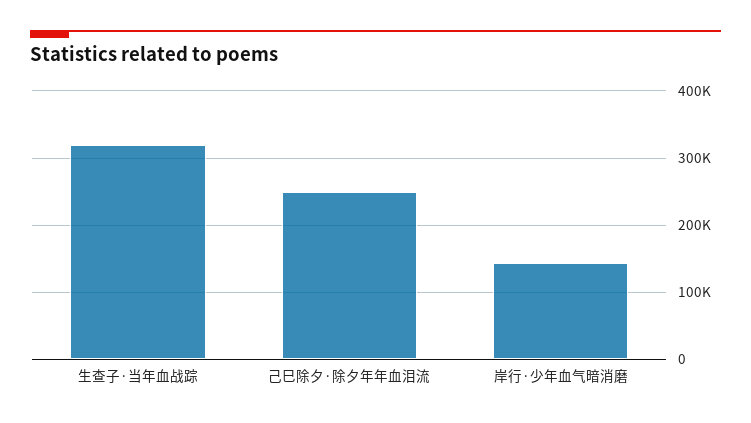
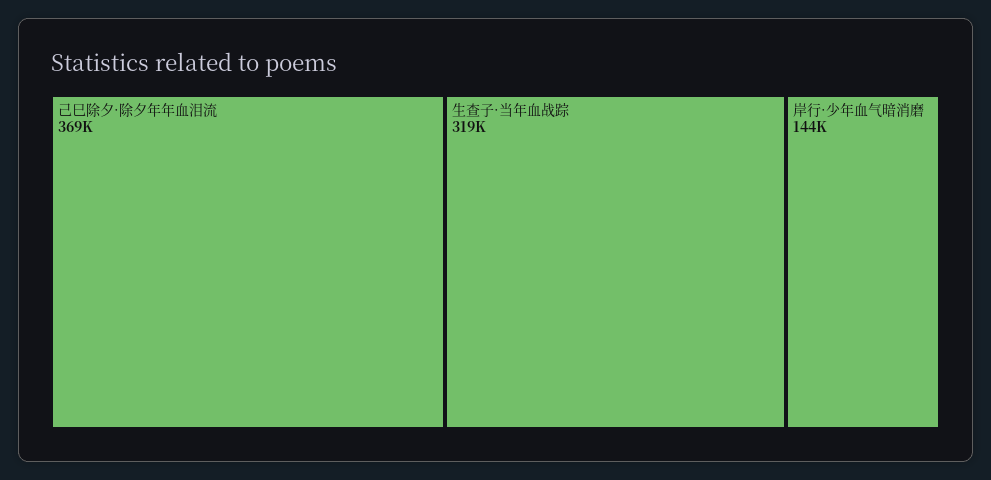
己巳除夕·除夕年年血泪流: 250000 -> 369000

